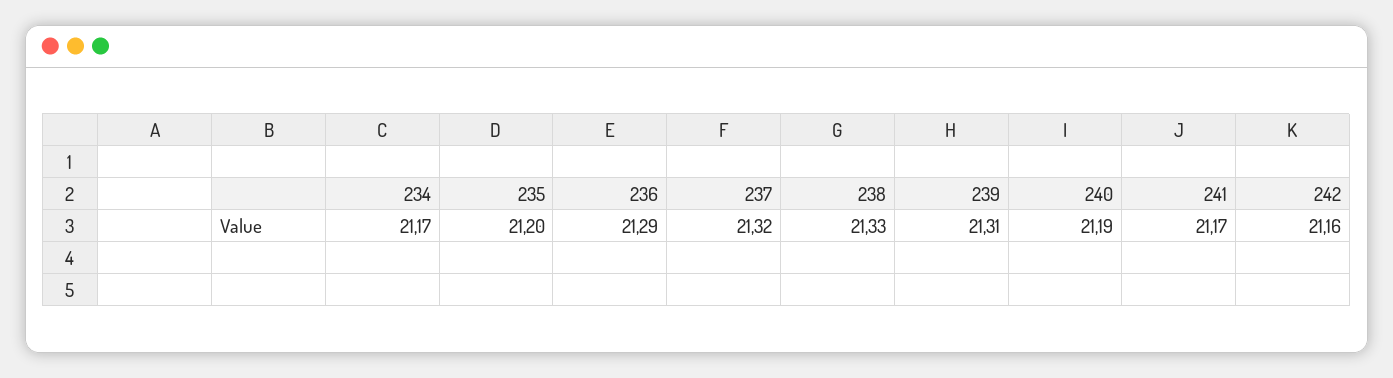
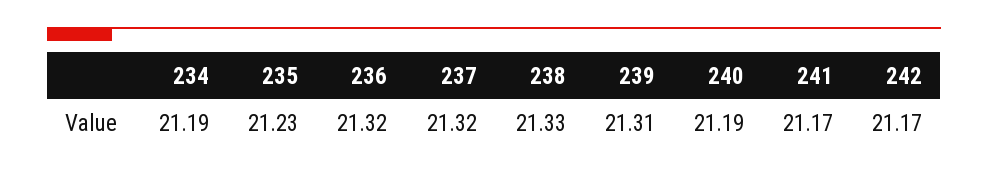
234: 21.17 -> 21.19
235: 21.2 -> 21.23
236: 21.29 -> 21.32
242: 21.16 -> 21.17

